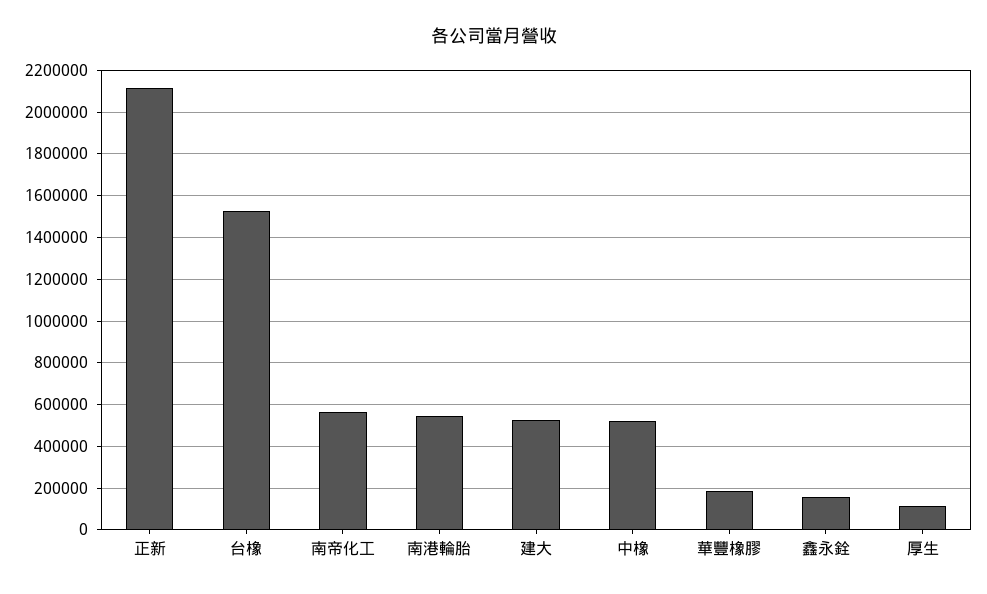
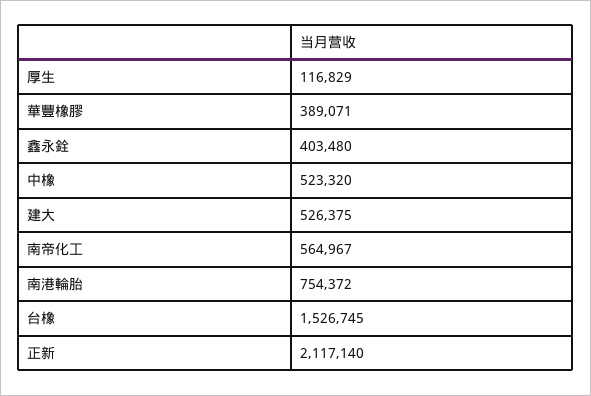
南港輪胎: 550000 -> 754372
華豐橡膠: 200000 -> 389071
鑫永銓: 150000 -> 403480

